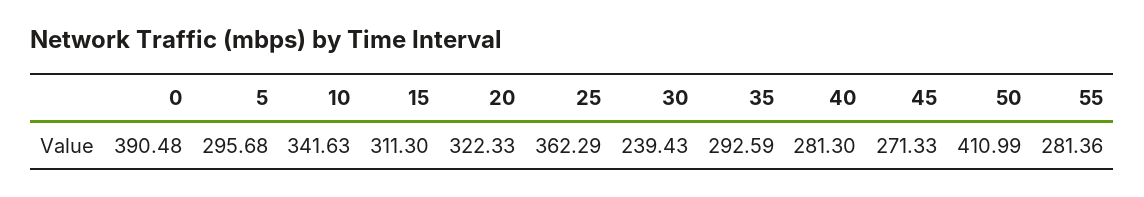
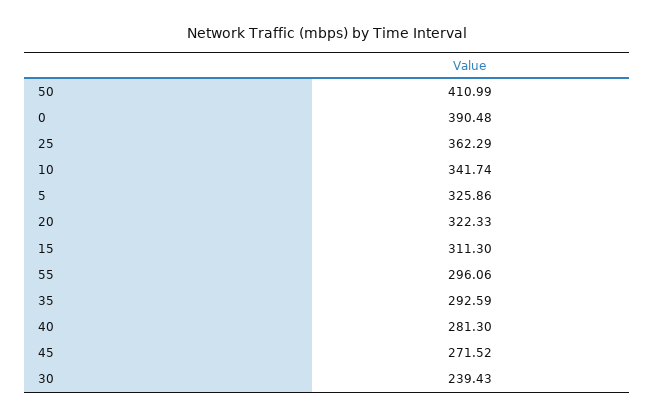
5: 295.68 -> 325.86
10: 341.63 -> 341.74
45: 271.33 -> 271.52
55: 281.36 -> 296.06

